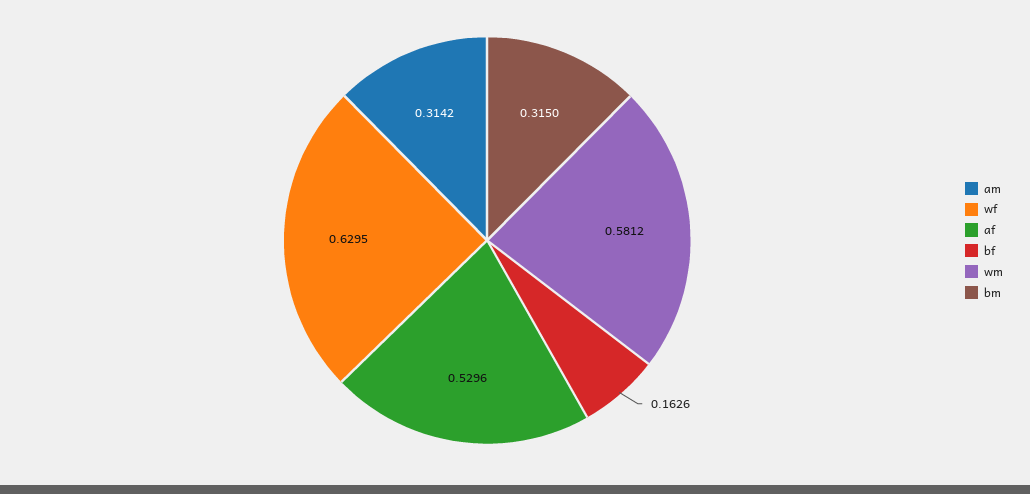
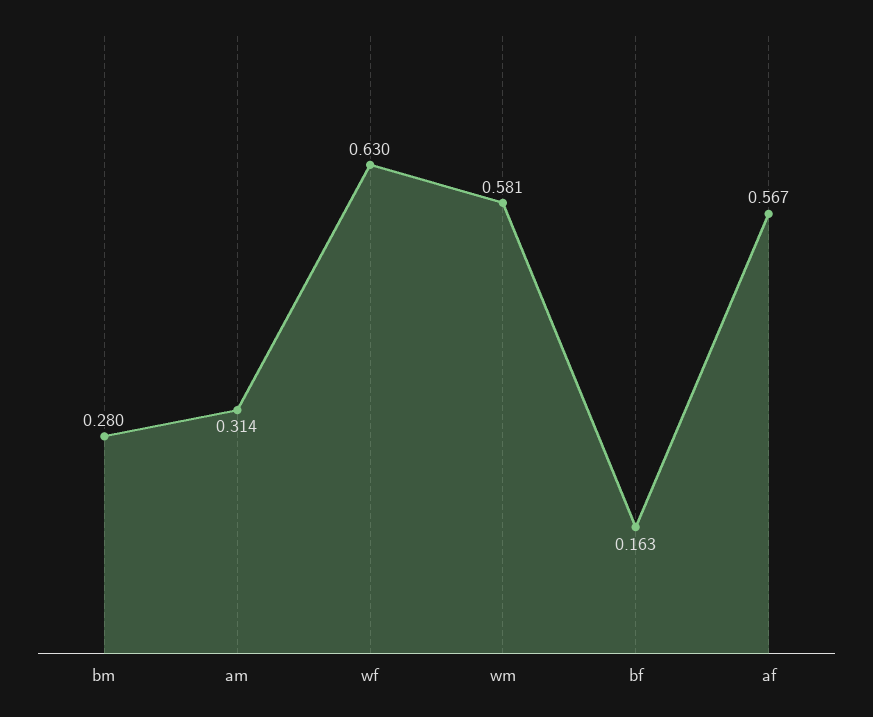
af: 0.5296 -> 0.567
bm: 0.315 -> 0.28

